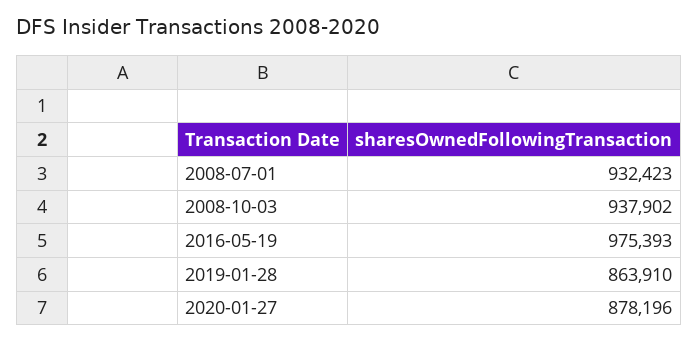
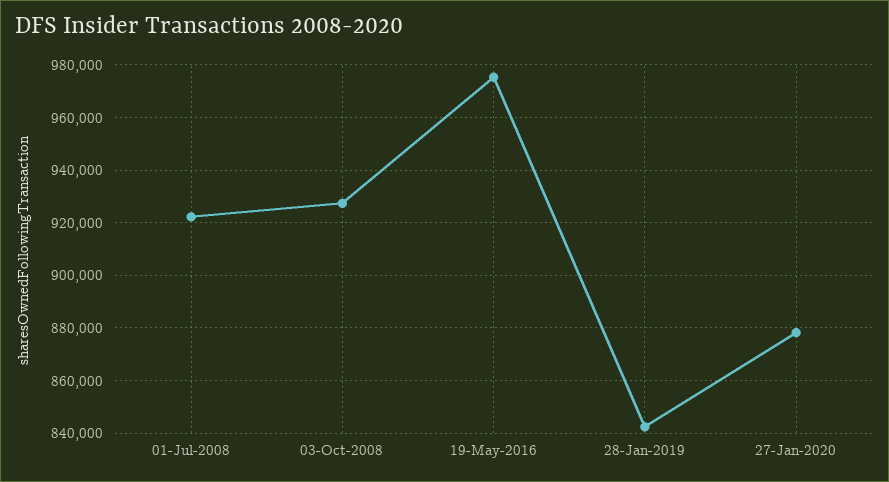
2008-07-01: 932423 -> 922500
2008-10-03: 937902 -> 927500
2019-01-28: 863910 -> 842500

